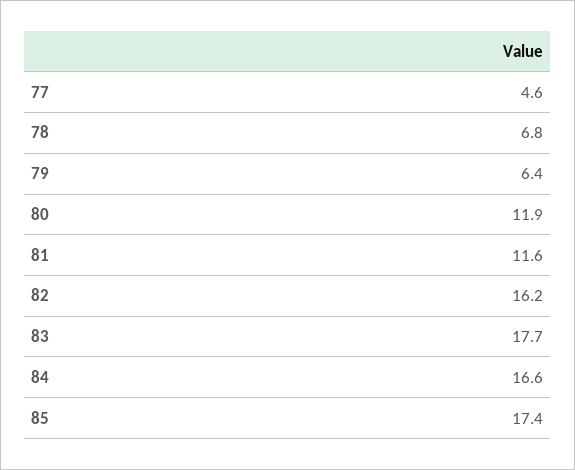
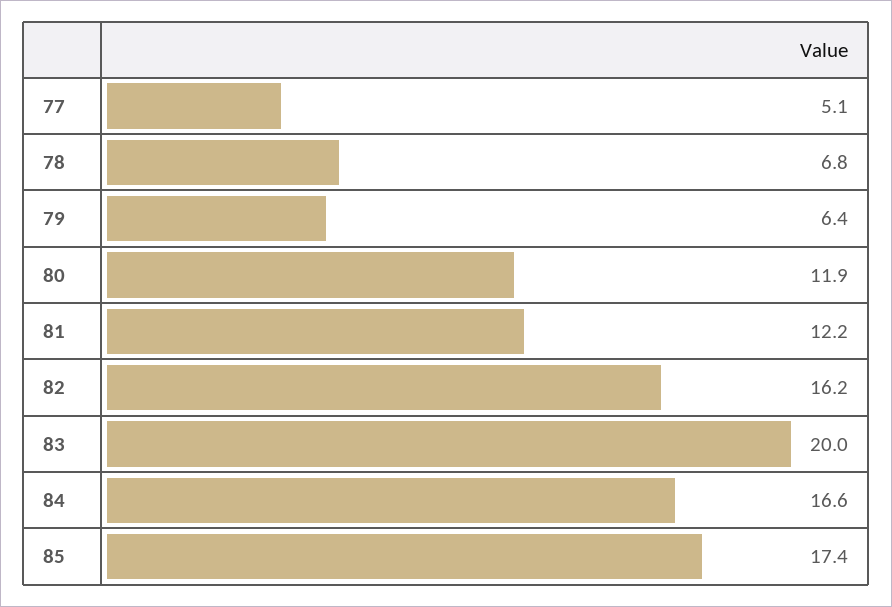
77: 4.6 -> 5.1
81: 11.6 -> 12.2
83: 17.7 -> 20

